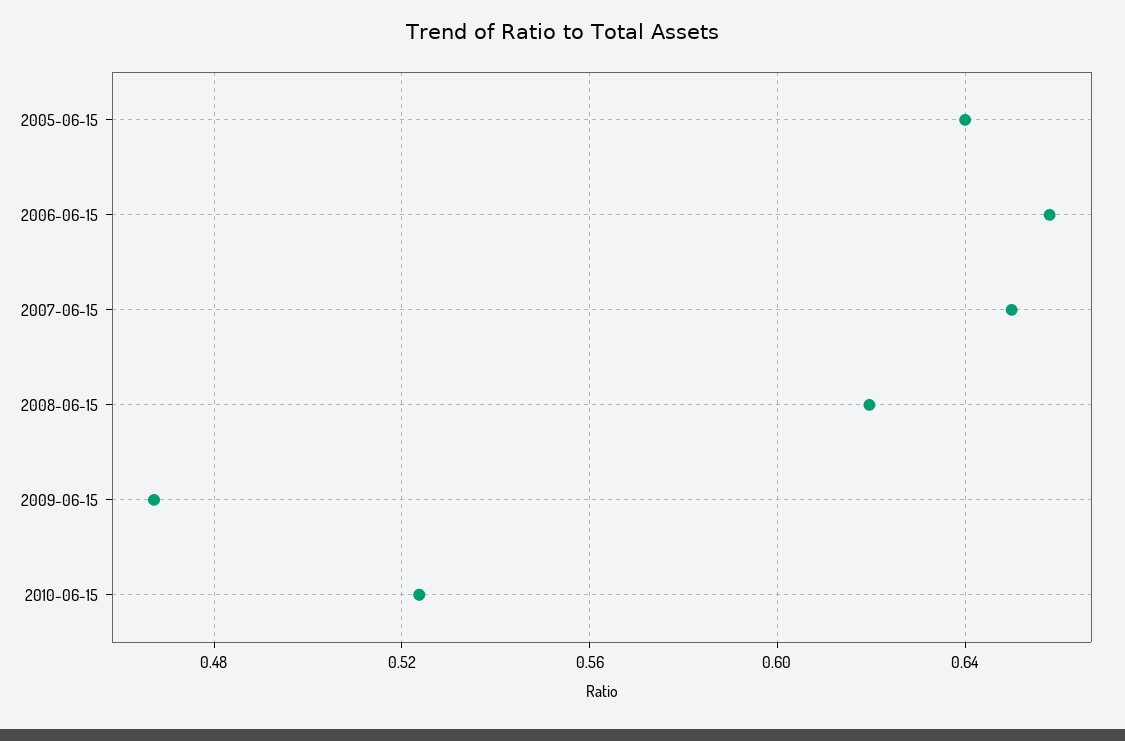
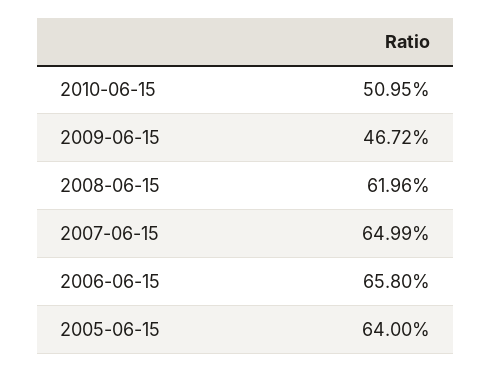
2010-06-15: 0.525 -> 0.5095

